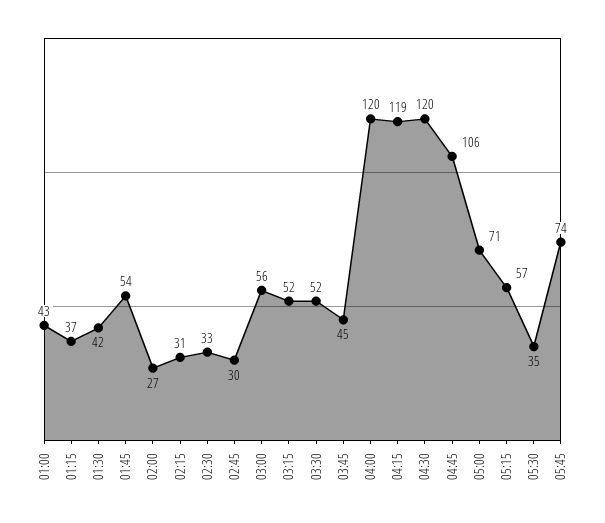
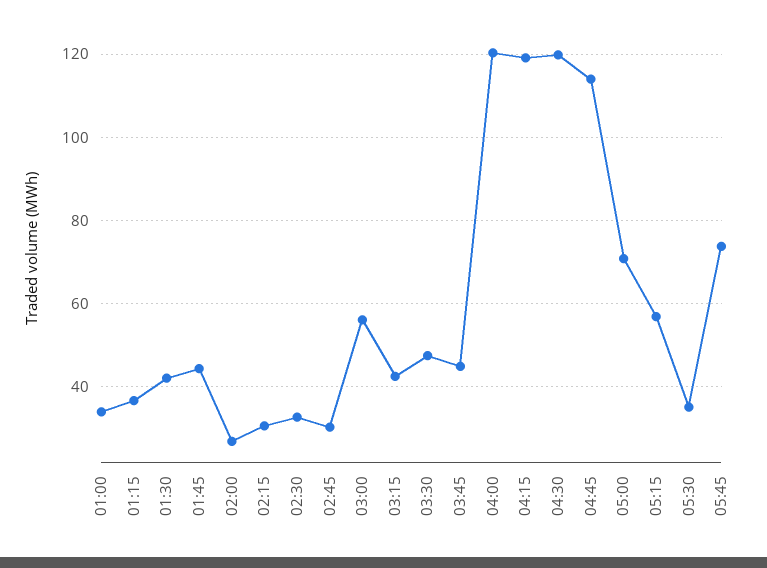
01:00: 43 -> 34
01:45: 54 -> 44
03:15: 52 -> 42
03:30: 52 -> 48
04:45: 106 -> 114

